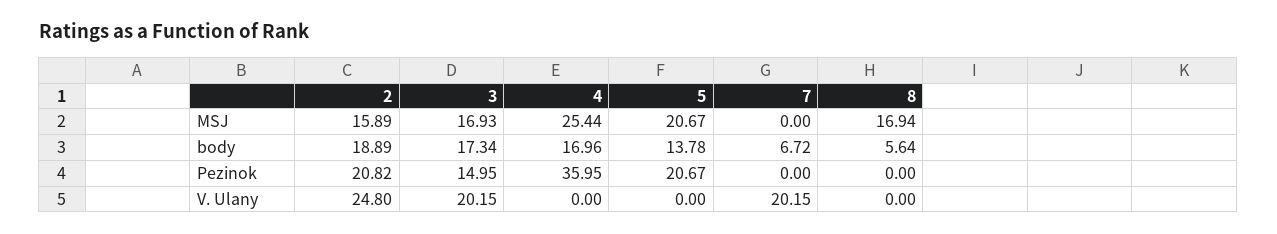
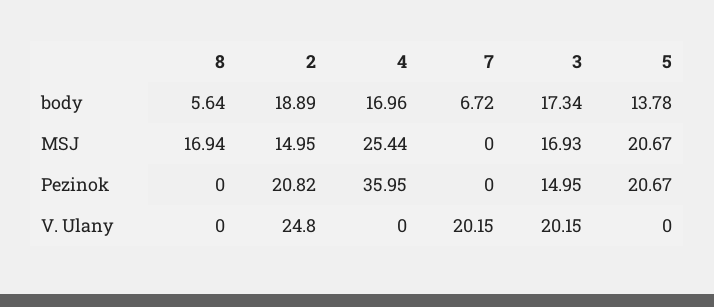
2, MSJ: 15.89 -> 14.95

